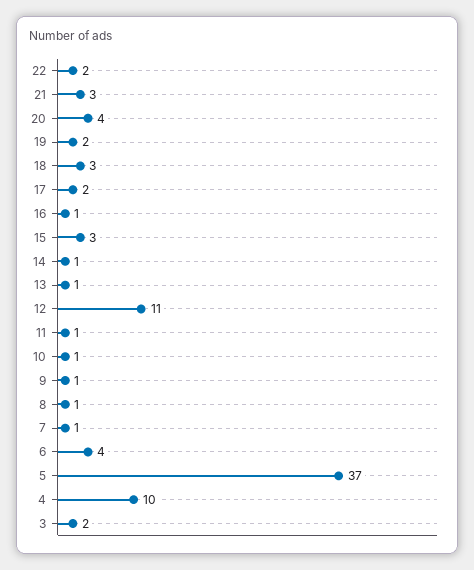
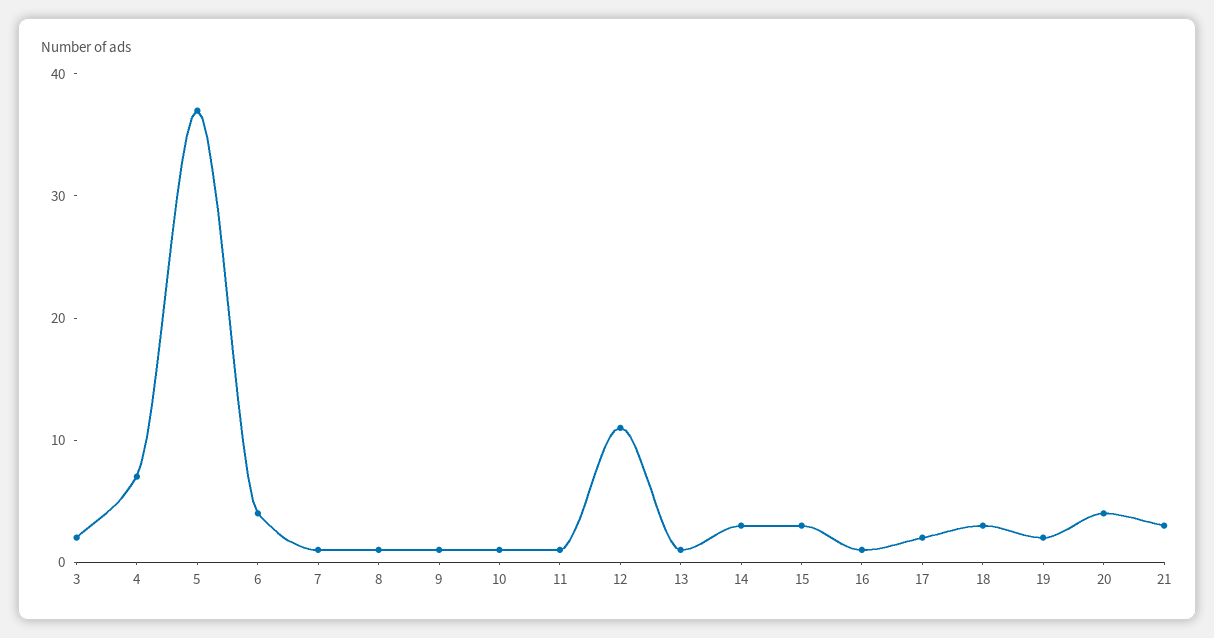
22: 2 -> none
14: 1 -> 3
4: 10 -> 7

